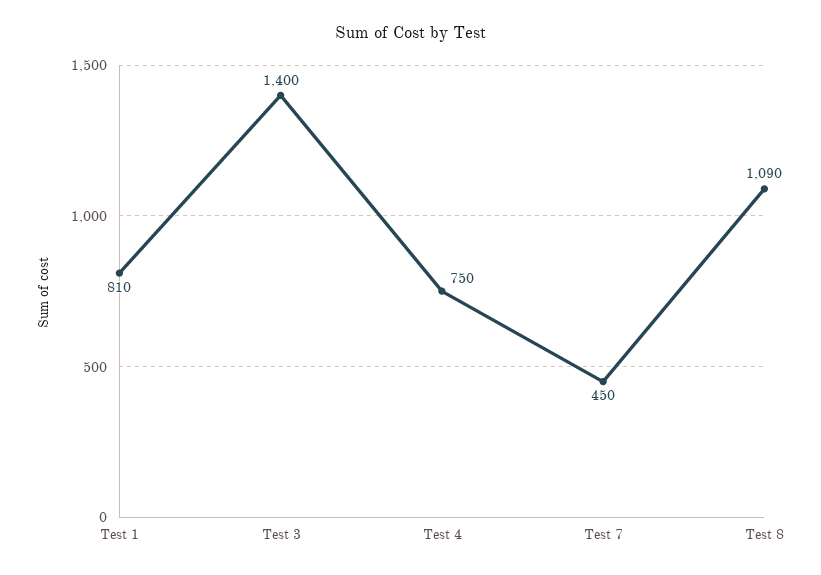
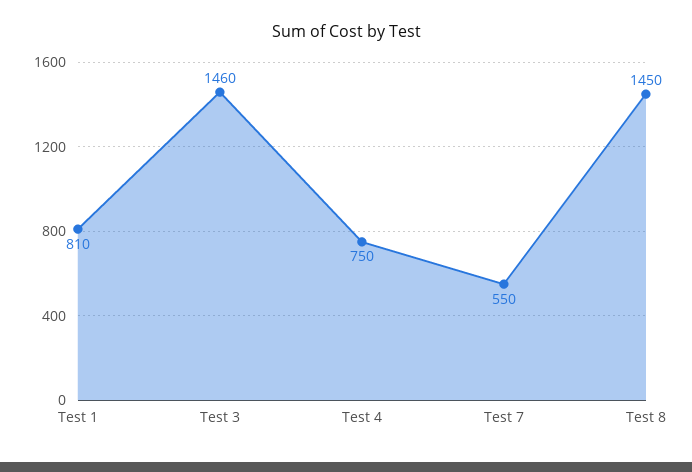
Test 3: 1400 -> 1460
Test 7: 450 -> 550
Test 8: 1090 -> 1450

